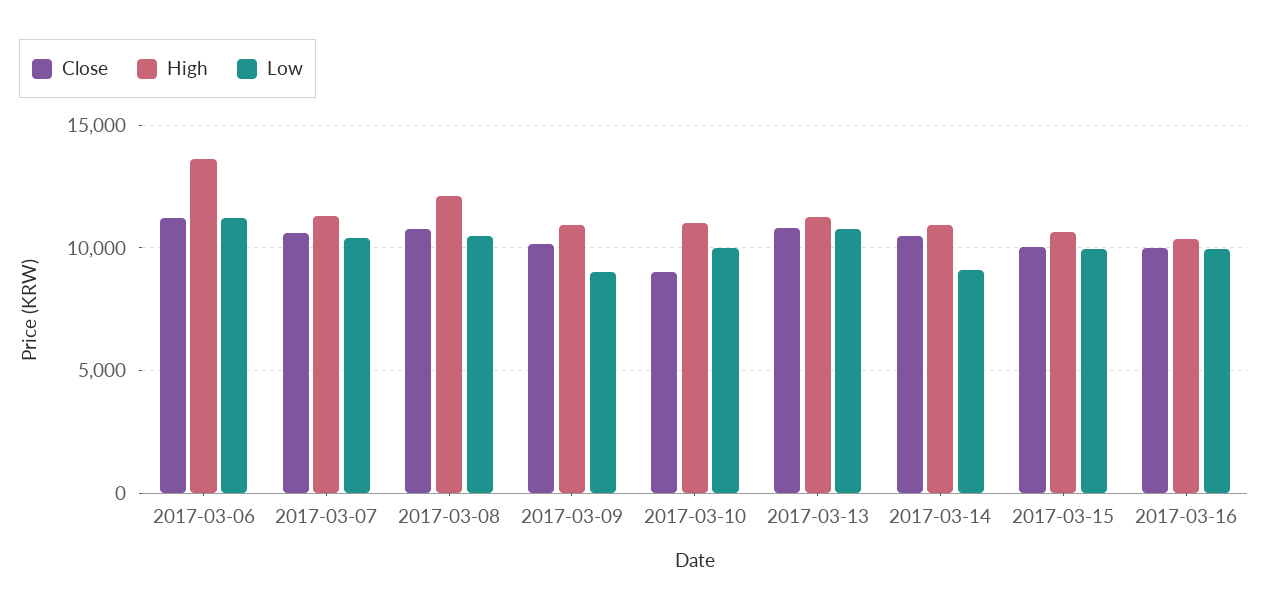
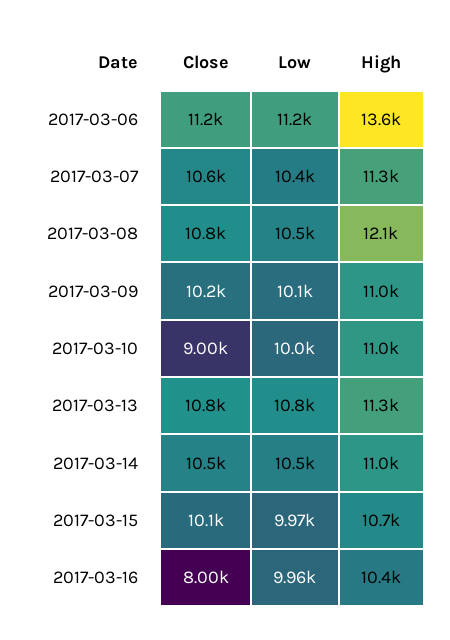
Low, 2017-03-09: 9000 -> 10100
Low, 2017-03-14: 9000 -> 10500
Close, 2017-03-16: 10000 -> 8000

